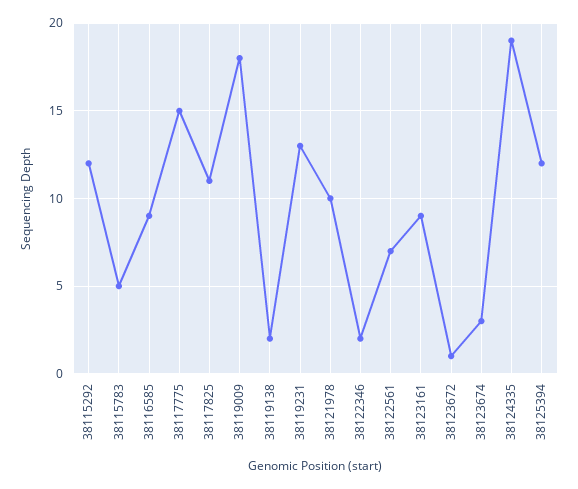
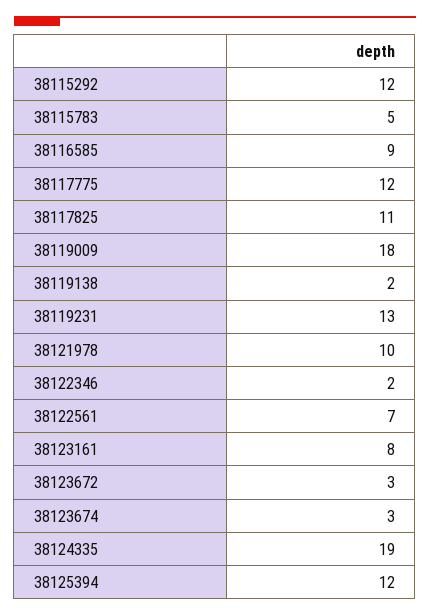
38117775: 15 -> 12
38123161: 9 -> 8
38123672: 1 -> 3

